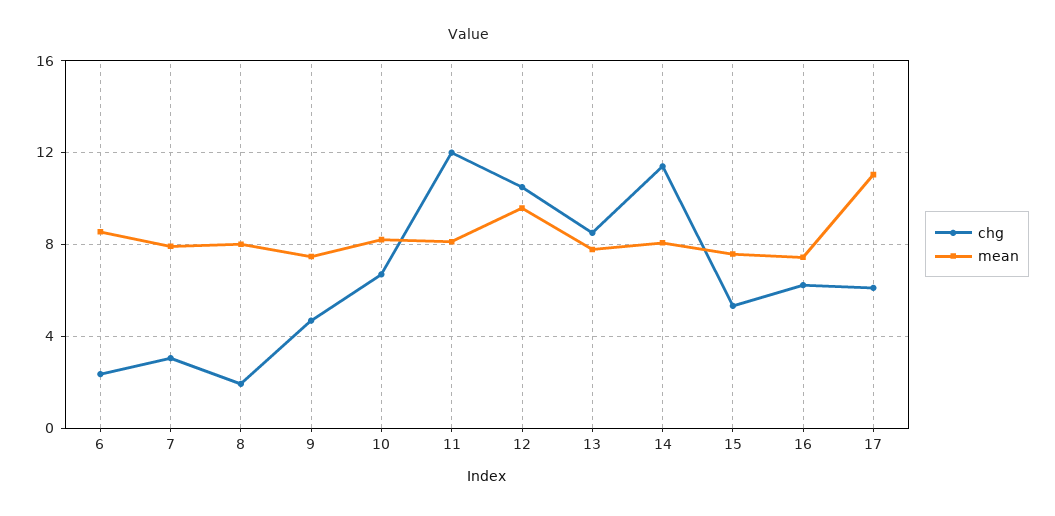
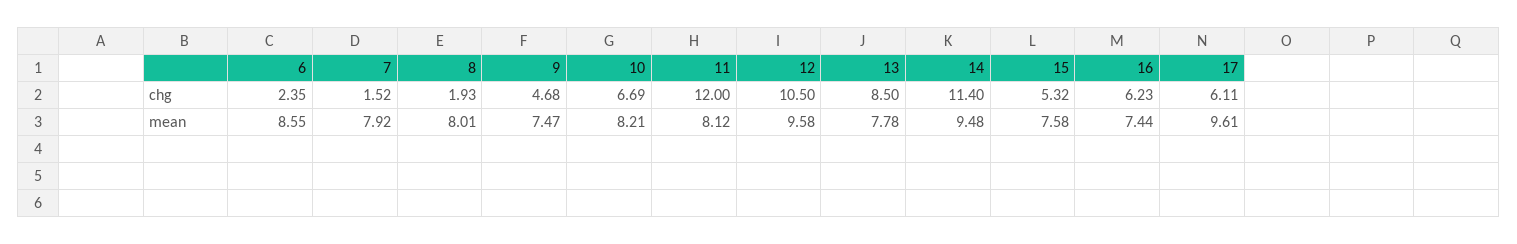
chg, 7: 3 -> 1.52
mean, 14: 8 -> 9.48
mean, 17: 11 -> 9.61

